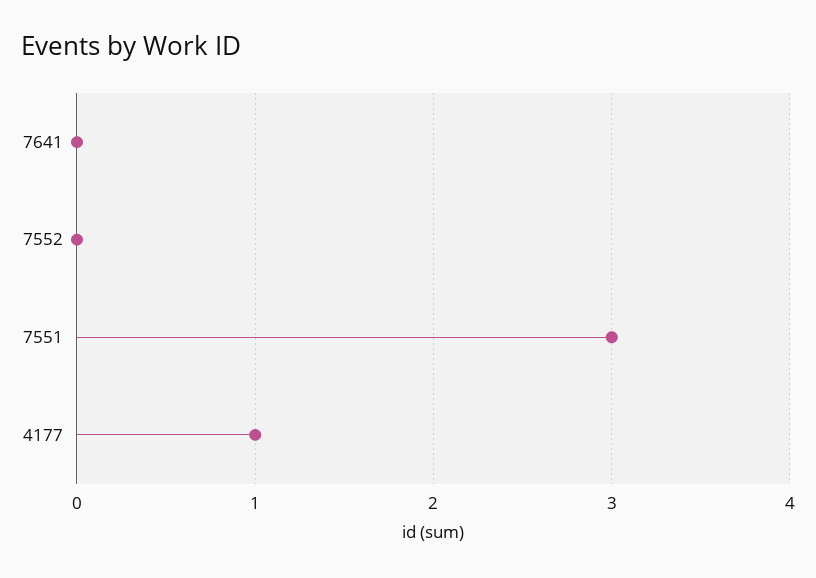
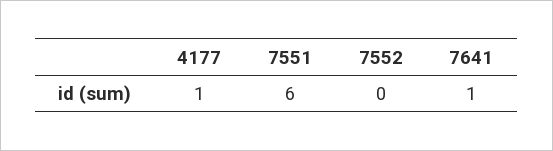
7641: 0 -> 1
7551: 3 -> 6

